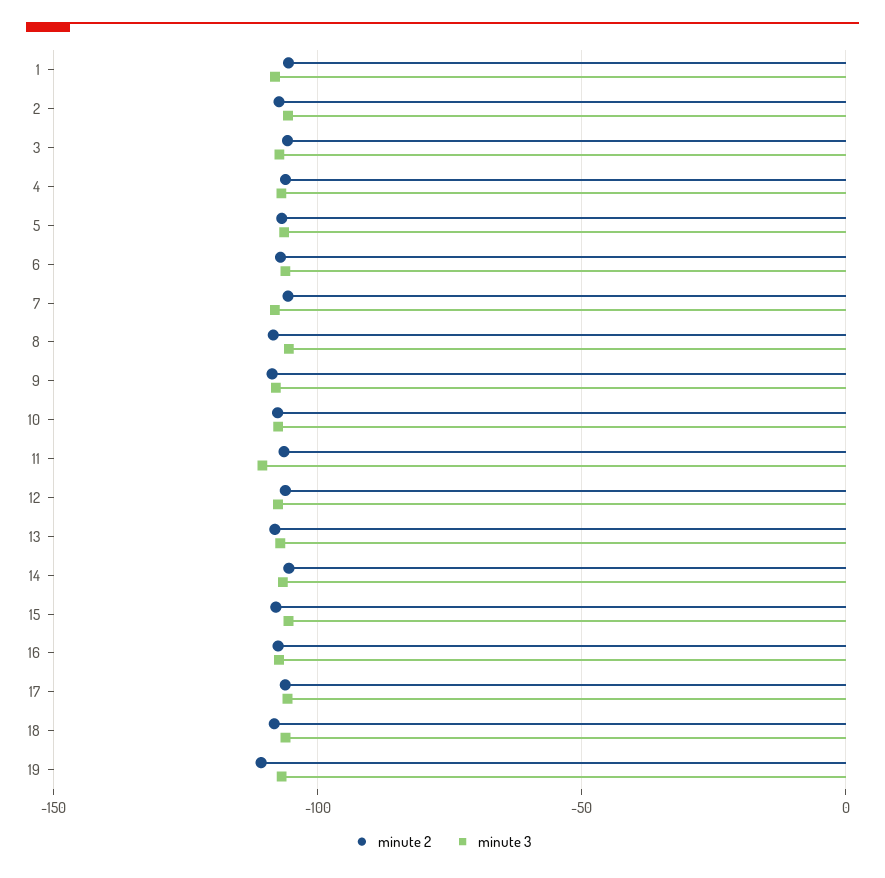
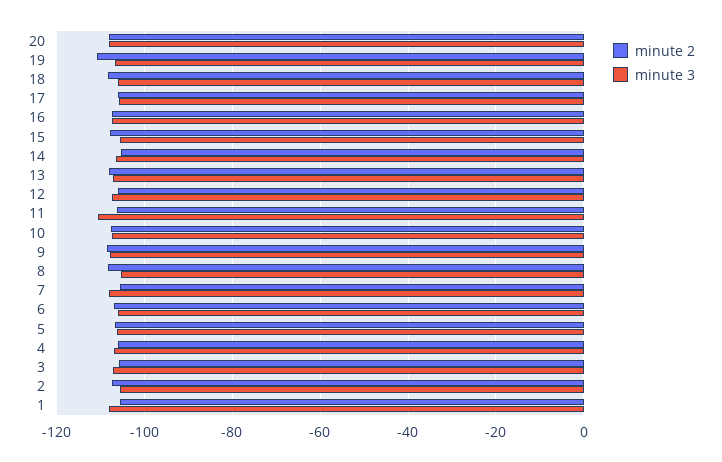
minute 2, 20: none -> -108
minute 3, 20: none -> -108

